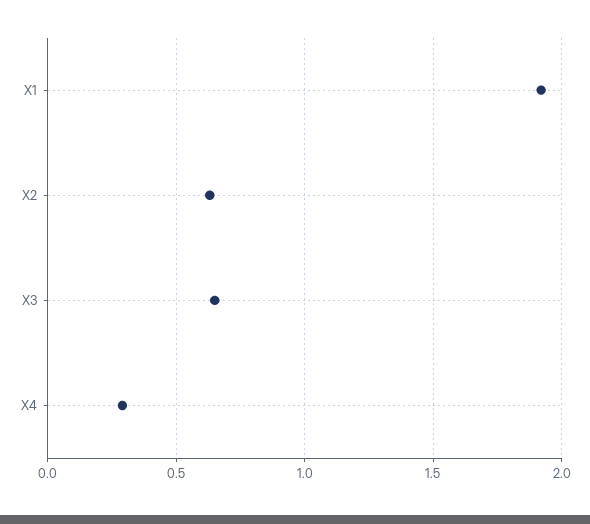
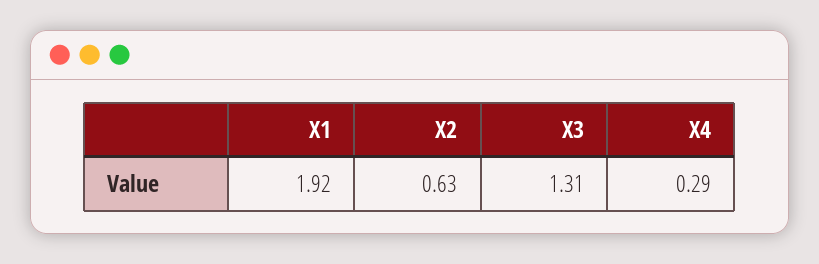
X3: 0.65 -> 1.31

